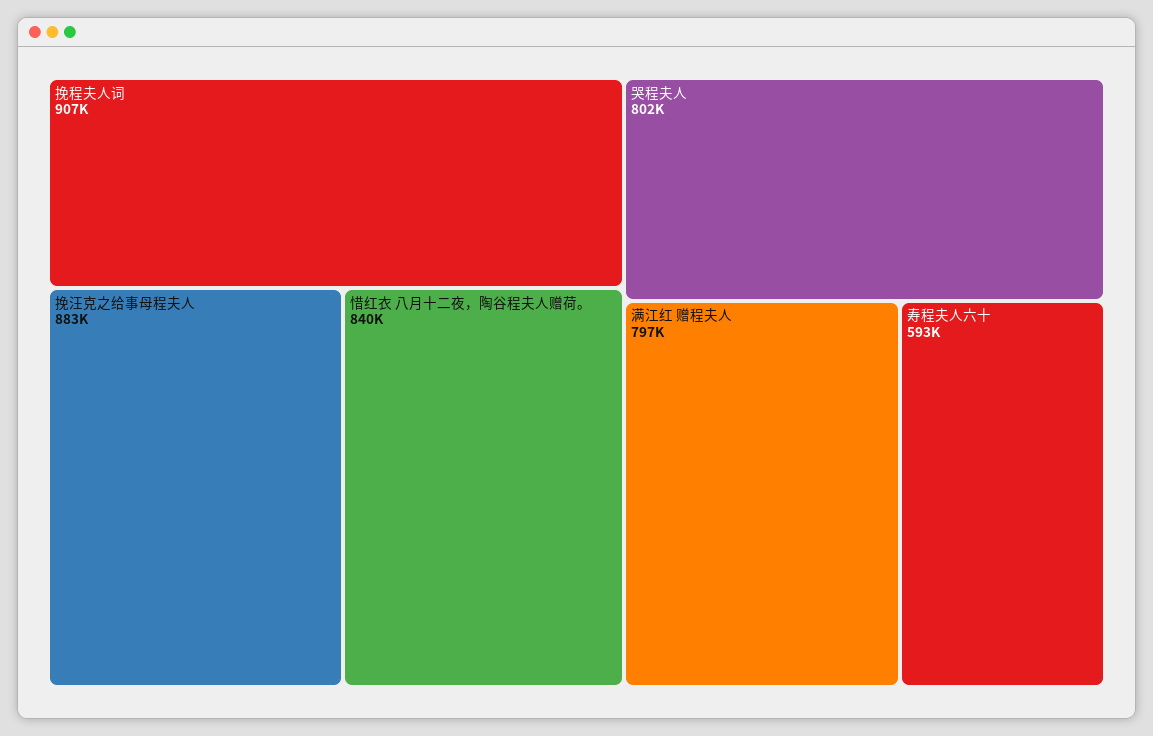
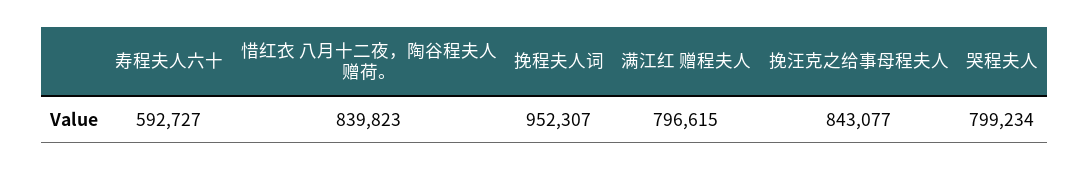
挽程夫人词: 907000 -> 952307
挽汪克之给事母程夫人: 883000 -> 843077
哭程夫人: 802000 -> 799234

